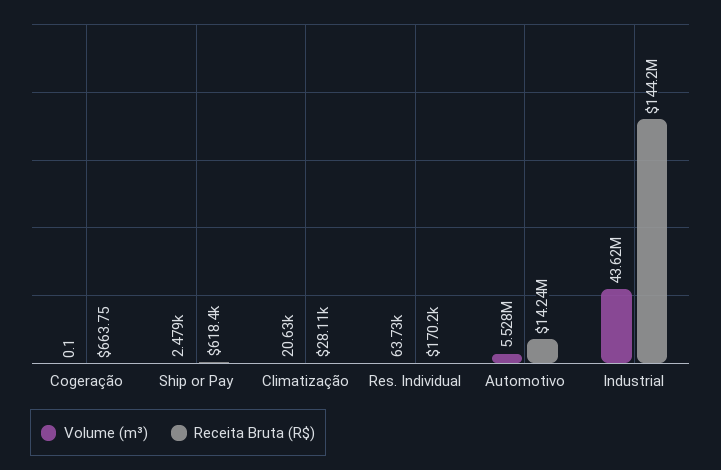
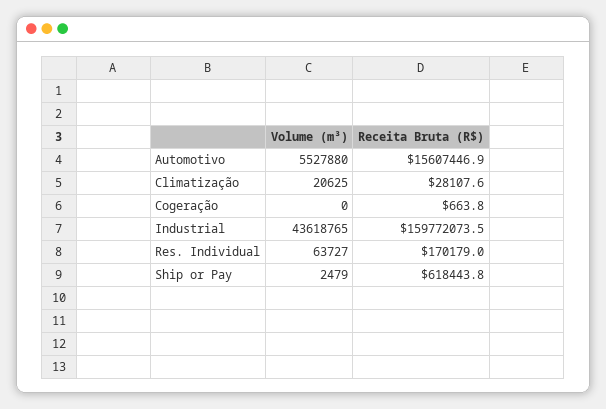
Receita Bruta (R$), Automotivo: 14240000 -> 15607446.9
Receita Bruta (R$), Industrial: 144200000 -> 159772073.5

